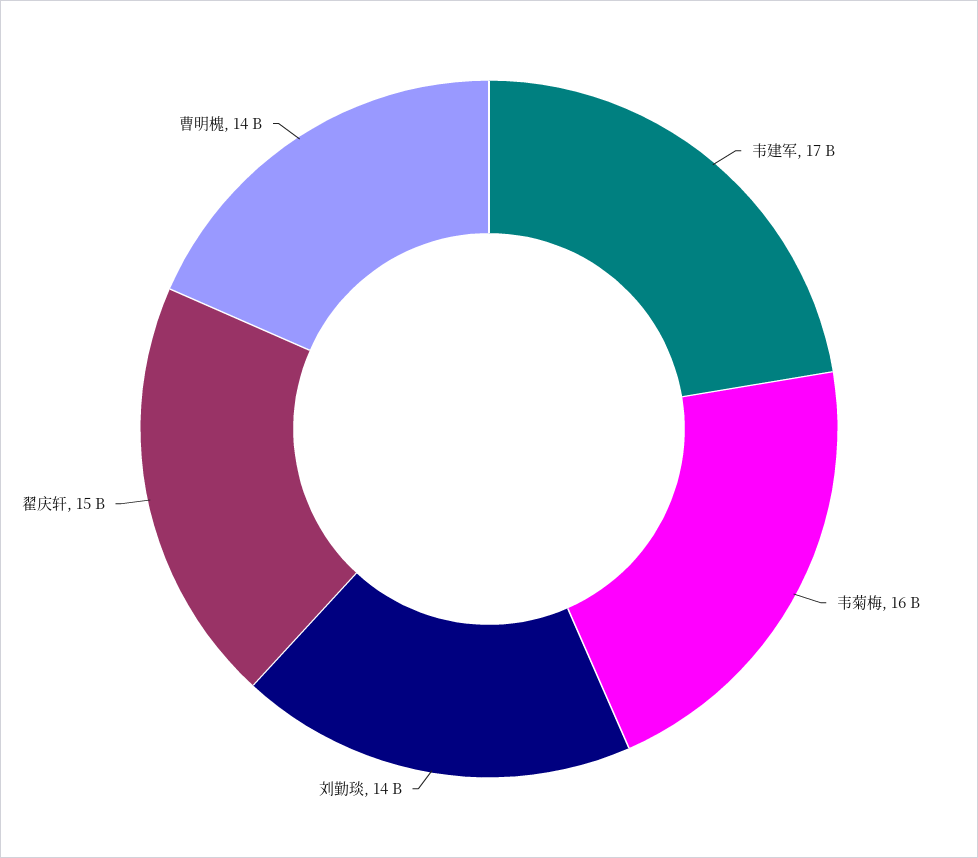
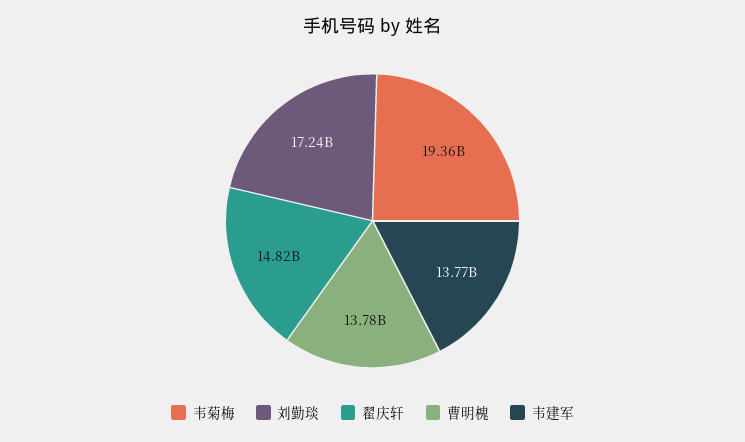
韦建军: 17000000000 -> 13770000000
韦菊梅: 16000000000 -> 19360000000
刘勤琰: 14000000000 -> 17240000000

